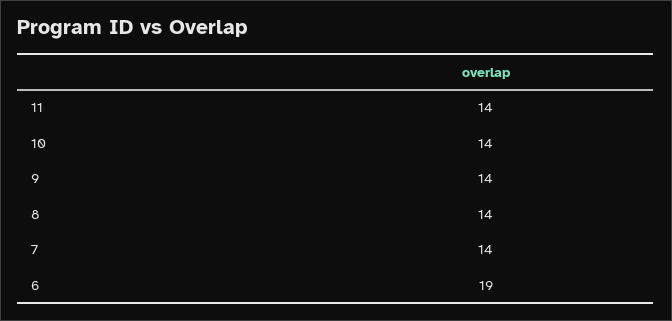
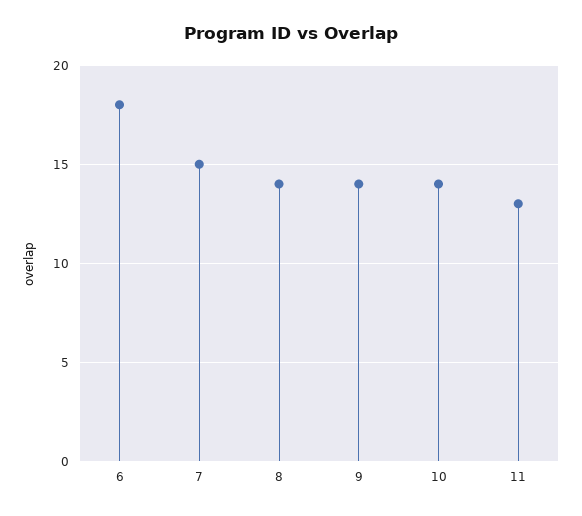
11: 14 -> 13
7: 14 -> 15
6: 19 -> 18

